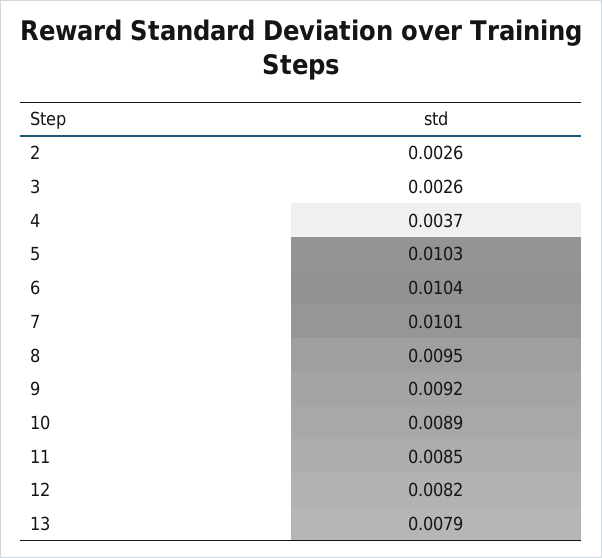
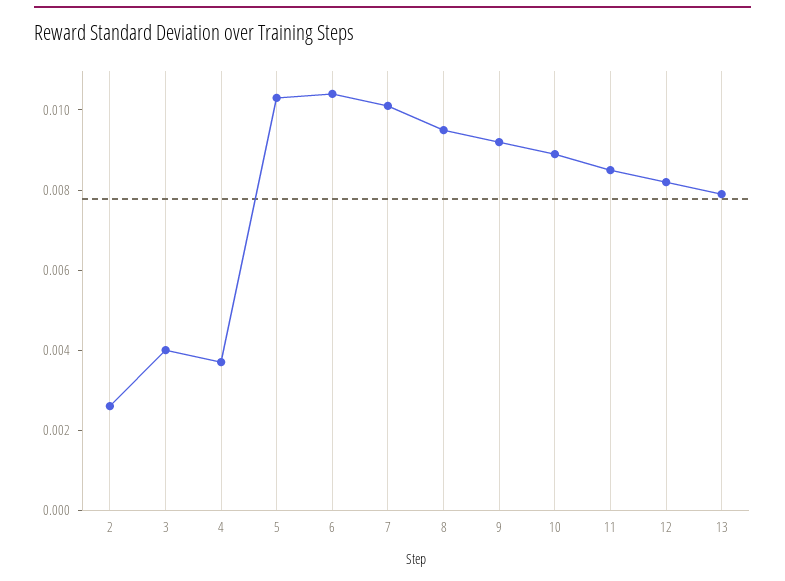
3: 0.0026 -> 0.004

